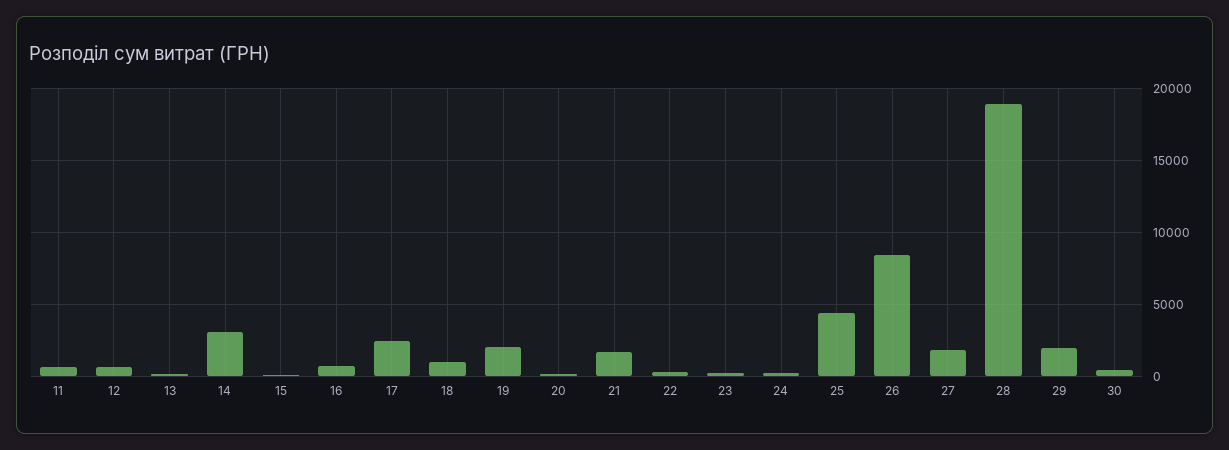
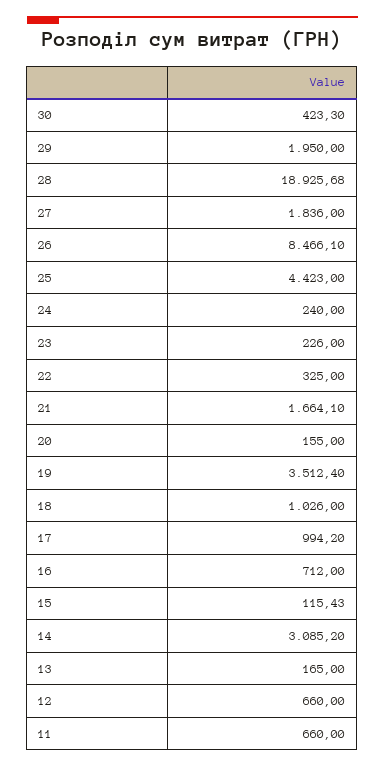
17: 2500 -> 994.2
19: 2000 -> 3512.4

